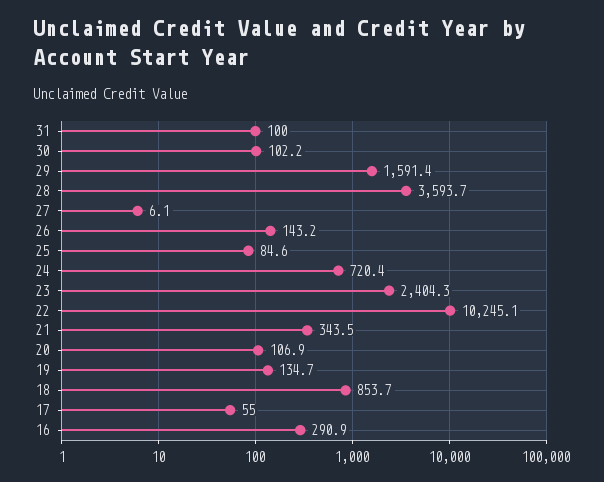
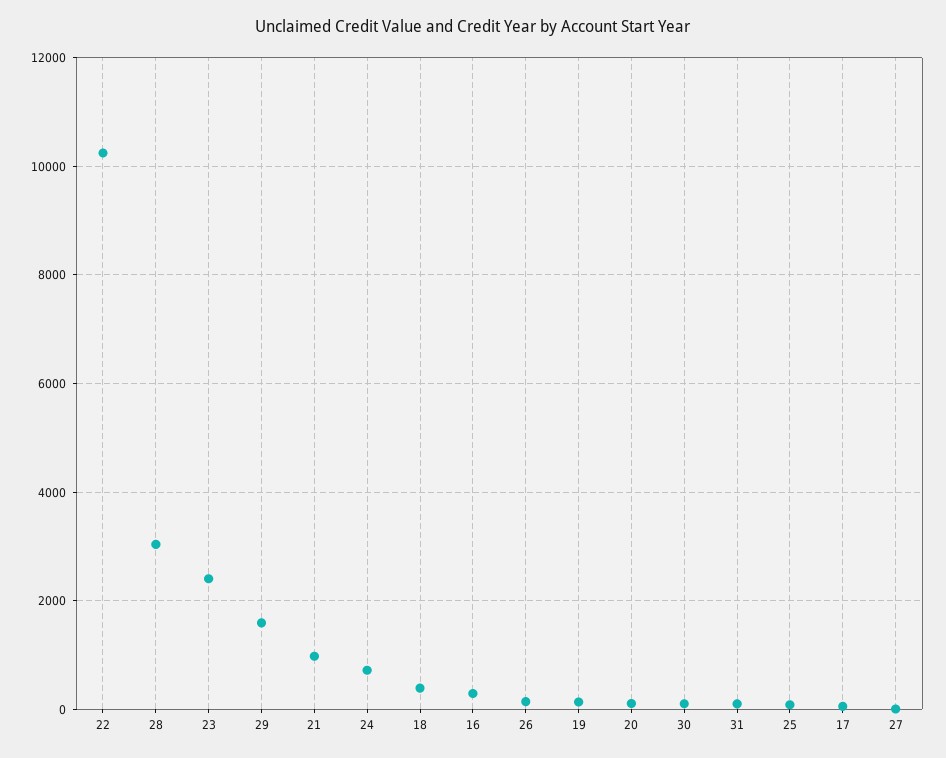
28: 3593.7 -> 3000
21: 343.5 -> 1000
18: 853.7 -> 400

